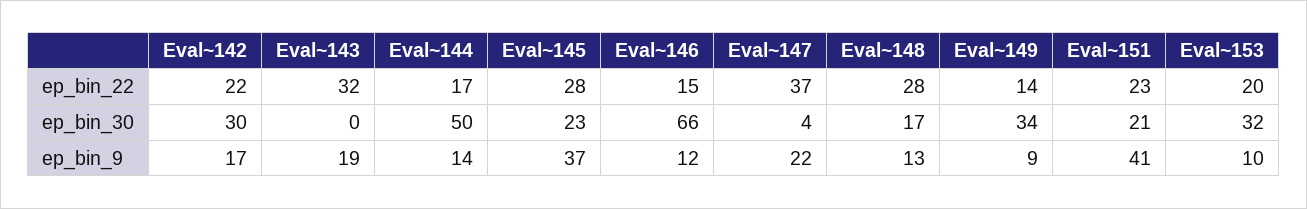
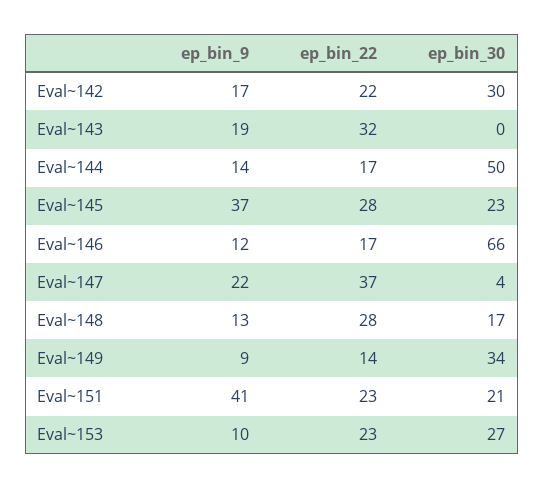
Eval~146, ep_bin_22: 15 -> 17
Eval~153, ep_bin_22: 20 -> 23
Eval~153, ep_bin_30: 32 -> 27

